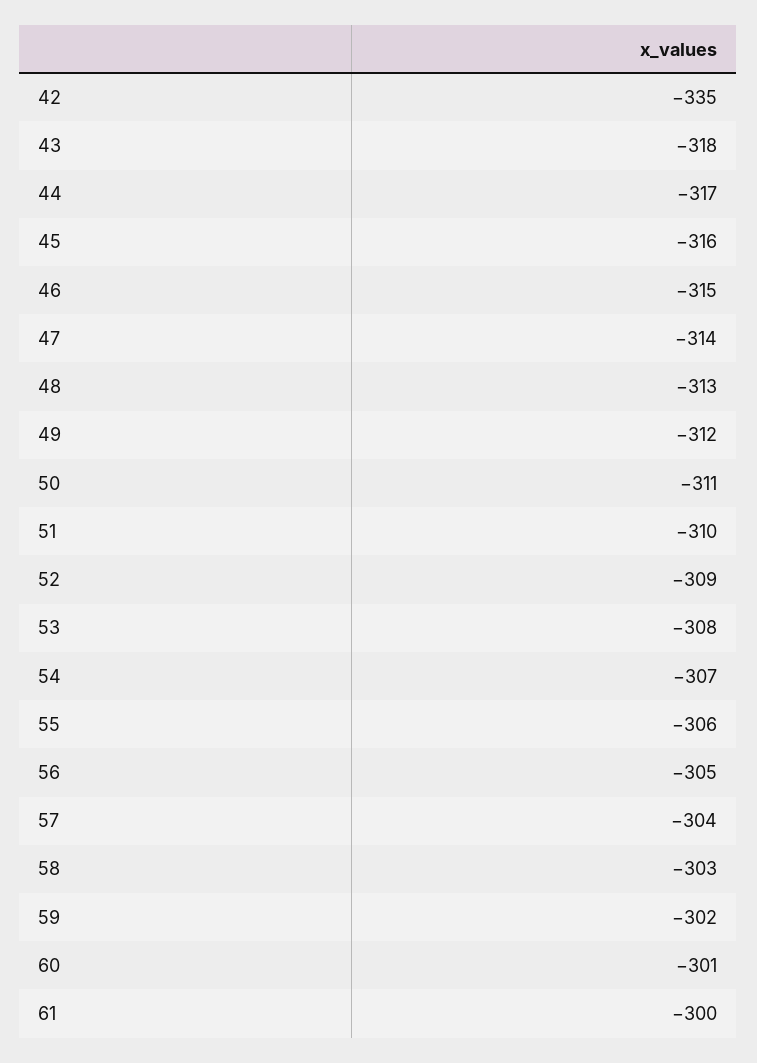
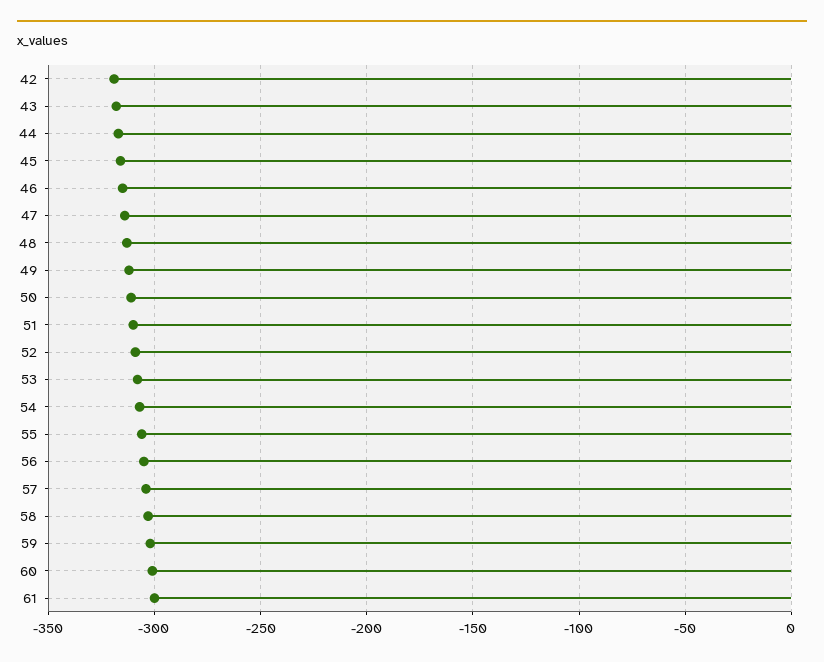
42: -335 -> -320

